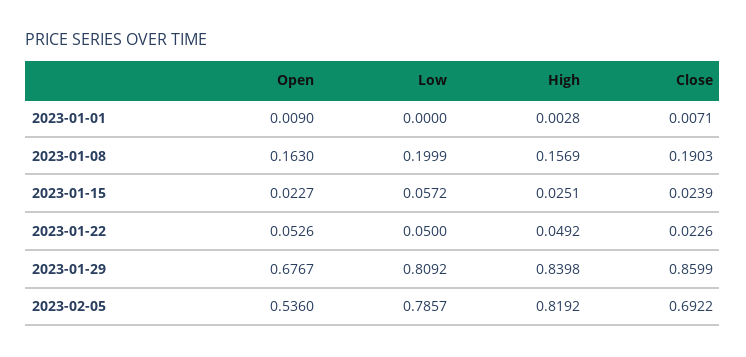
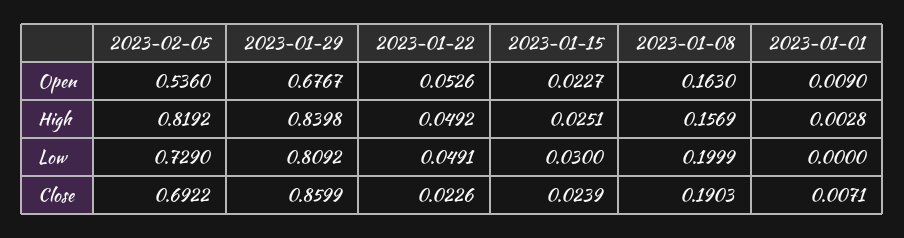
Low, 2023-01-15: 0.0572 -> 0.03
Low, 2023-01-22: 0.05 -> 0.0491
Low, 2023-02-05: 0.7857 -> 0.729

